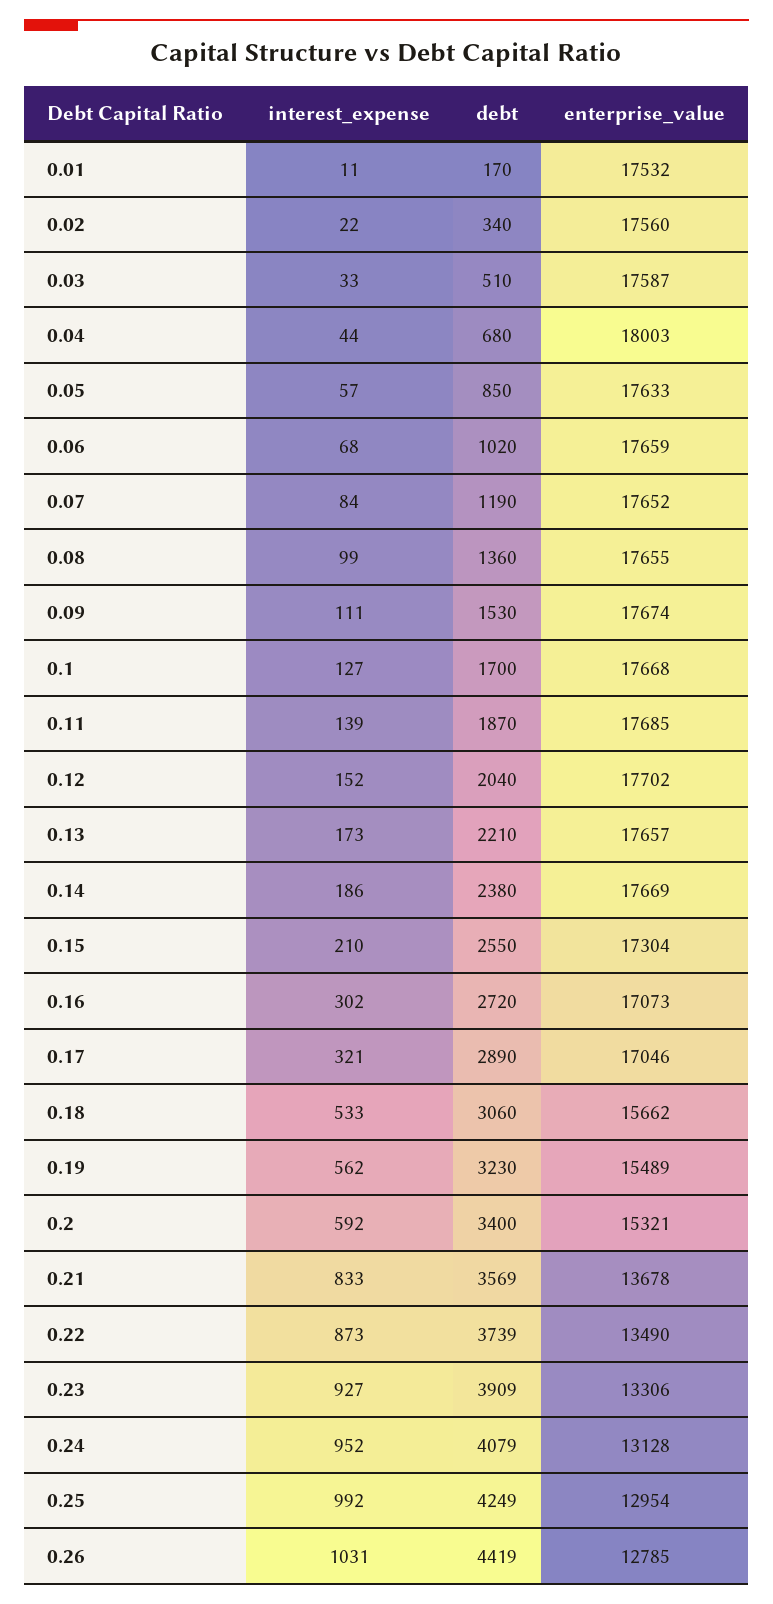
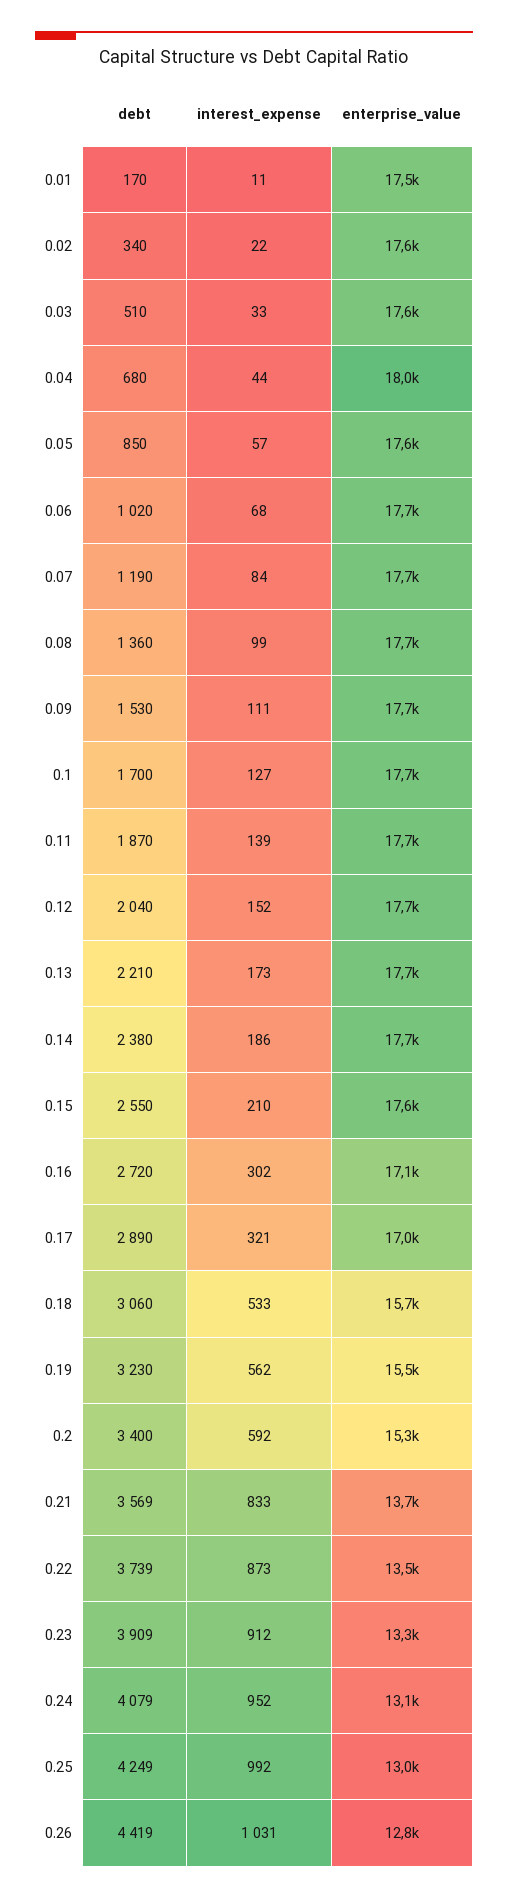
enterprise_value, 0.15: 17304 -> 17600
interest_expense, 0.23: 927 -> 912

